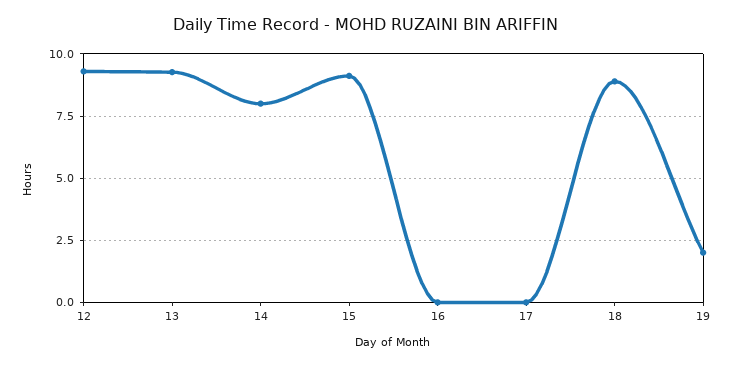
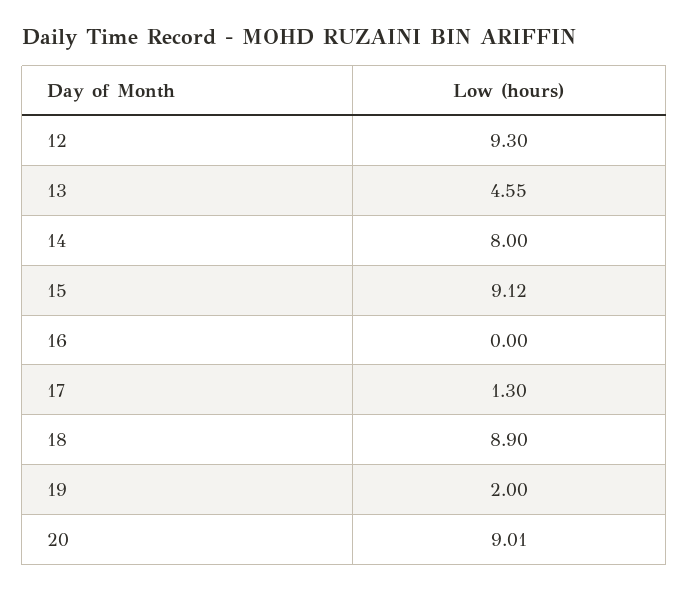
13: 9.25 -> 4.55
17: 0 -> 1.3
20: none -> 9.01

